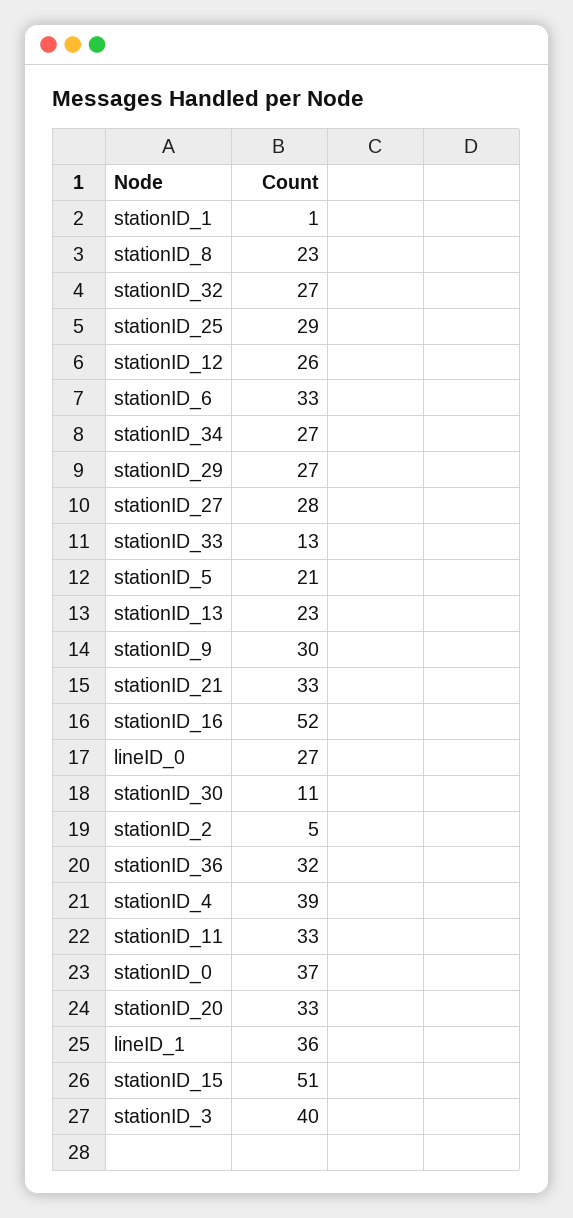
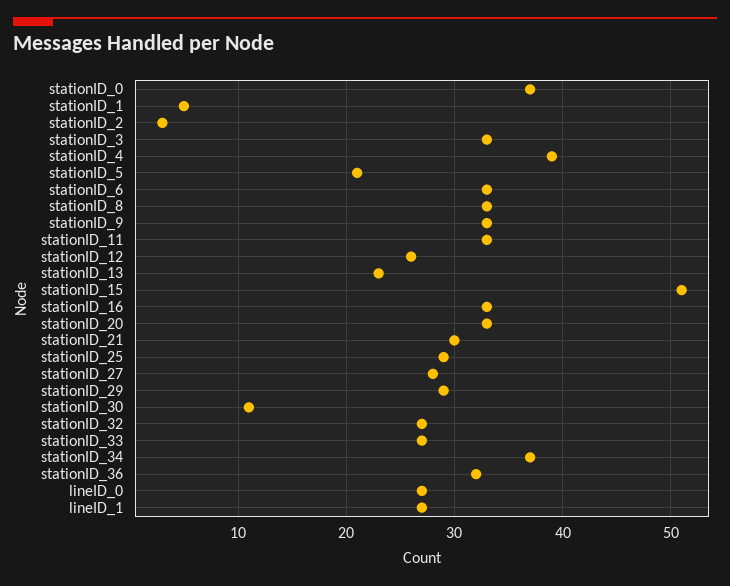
stationID_1: 1 -> 5
stationID_8: 23 -> 33
stationID_34: 27 -> 37
stationID_29: 27 -> 29
stationID_33: 13 -> 27
stationID_9: 30 -> 33
stationID_21: 33 -> 30
stationID_16: 52 -> 33
stationID_2: 5 -> 3
lineID_1: 36 -> 27
stationID_3: 40 -> 33

